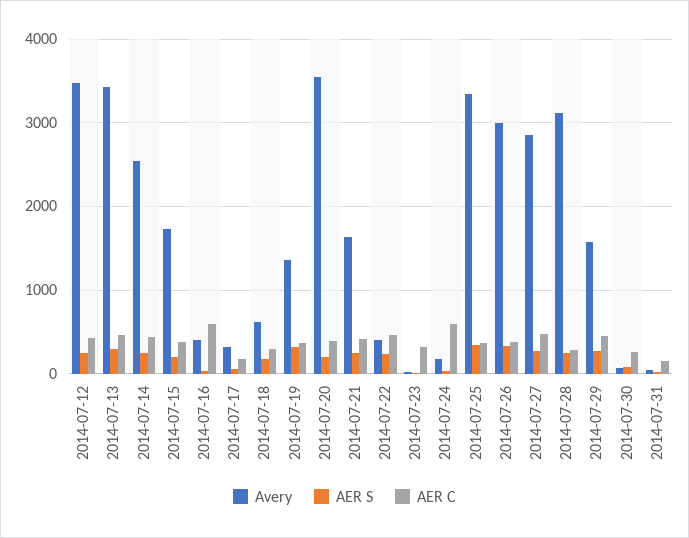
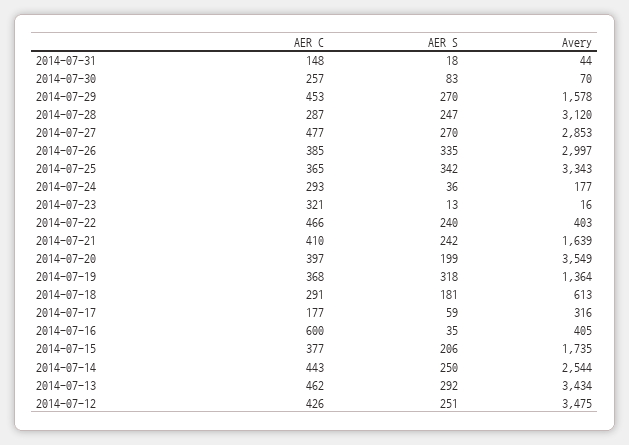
AER C, 2014-07-24: 600 -> 293

